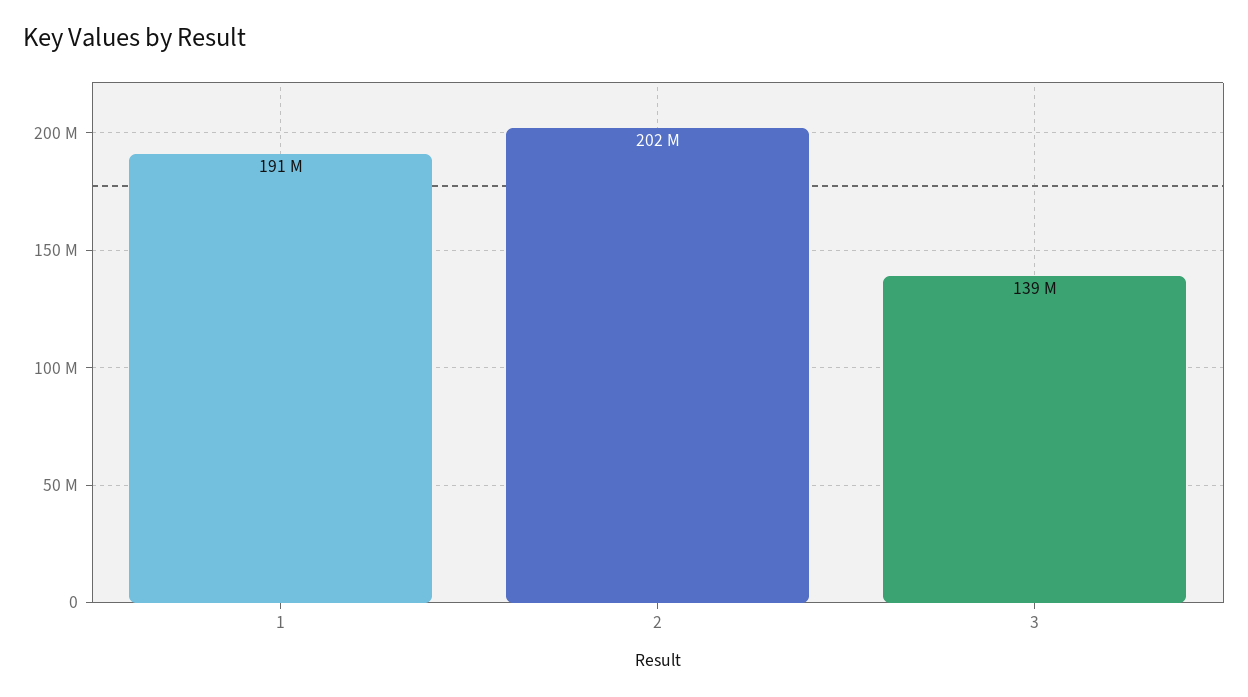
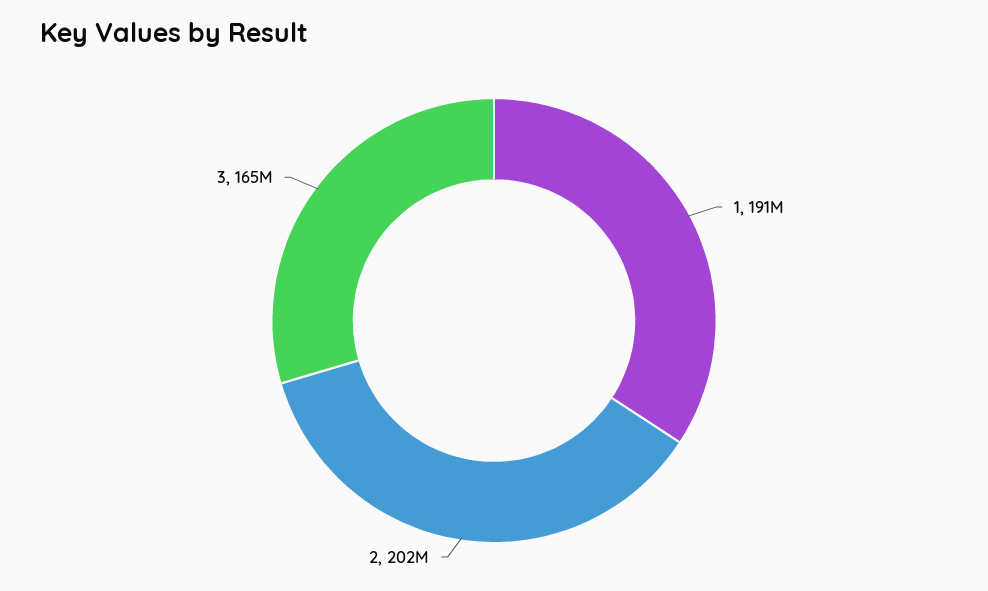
3: 139000000 -> 165000000

